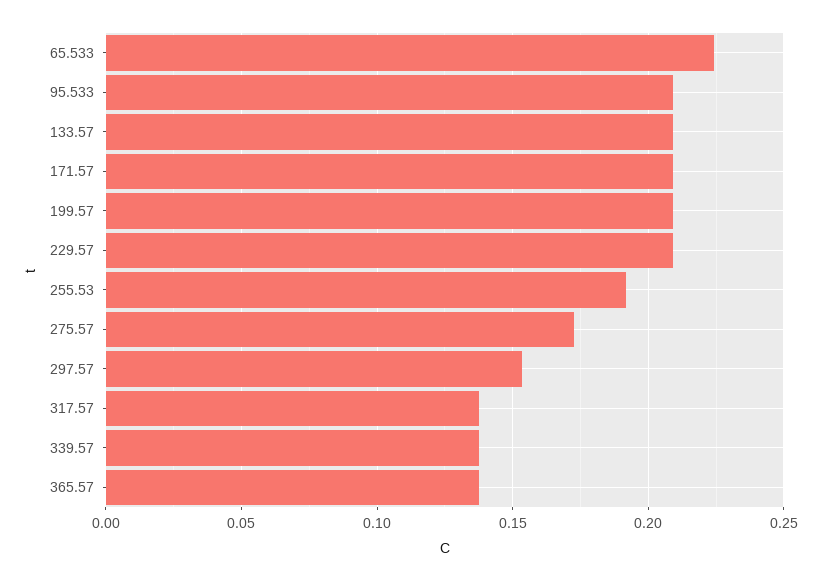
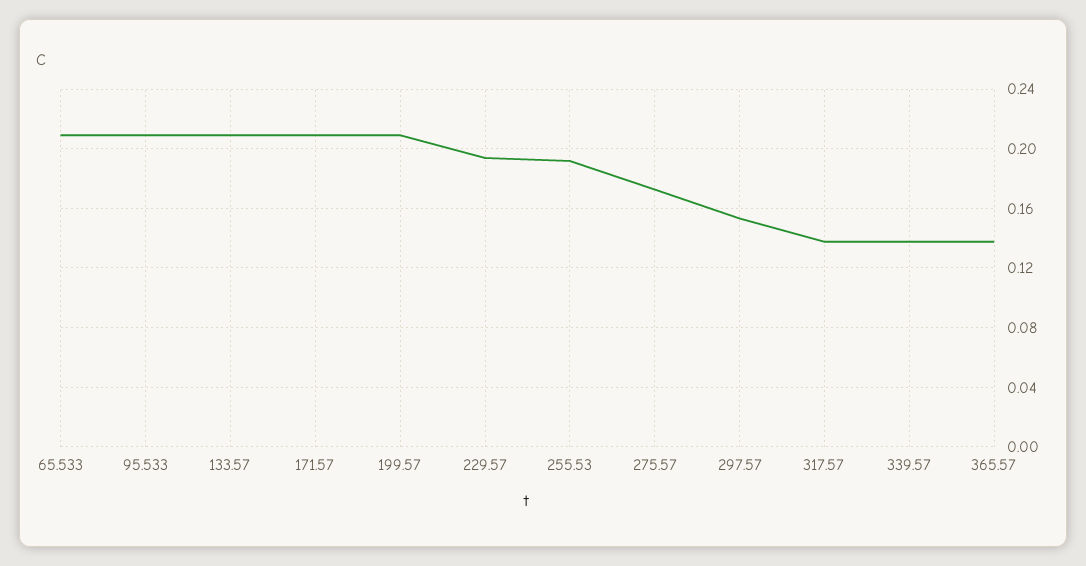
65.533: 0.225 -> 0.21
229.57: 0.21 -> 0.195

